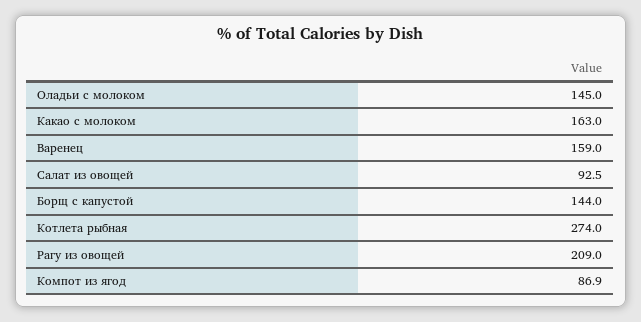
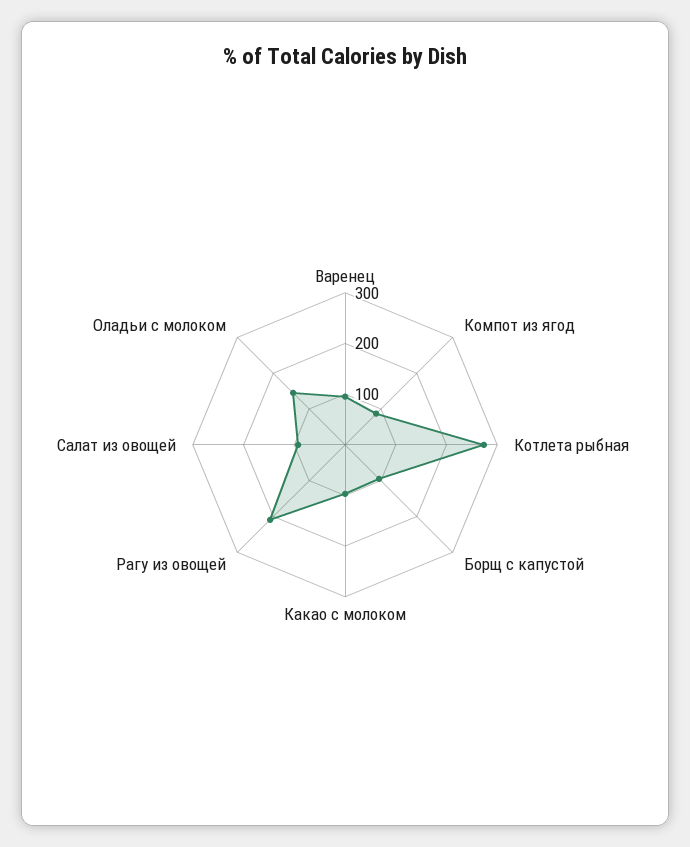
Какао с молоком: 163 -> 100
Варенец: 159 -> 100
Борщ с капустой: 144 -> 100

